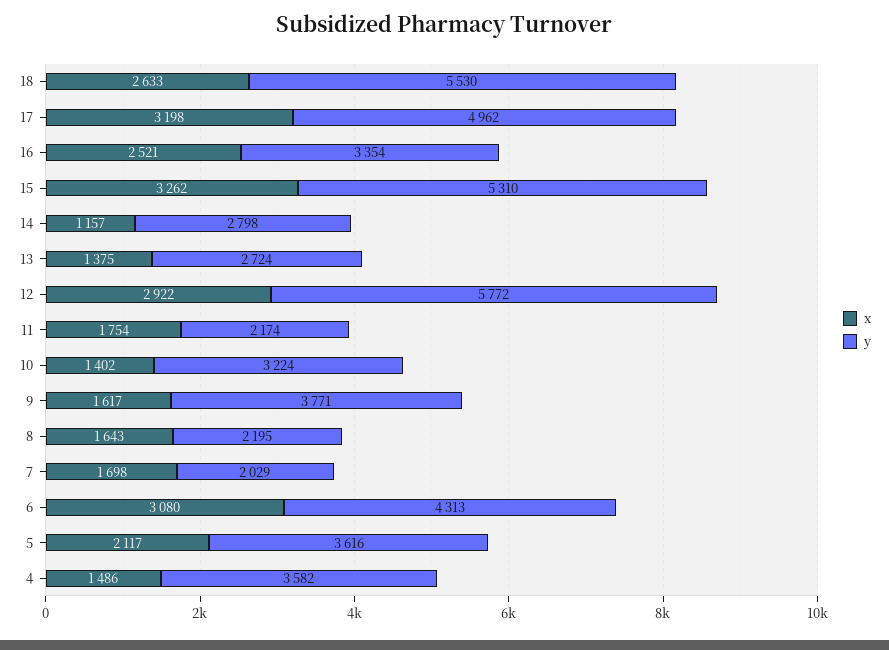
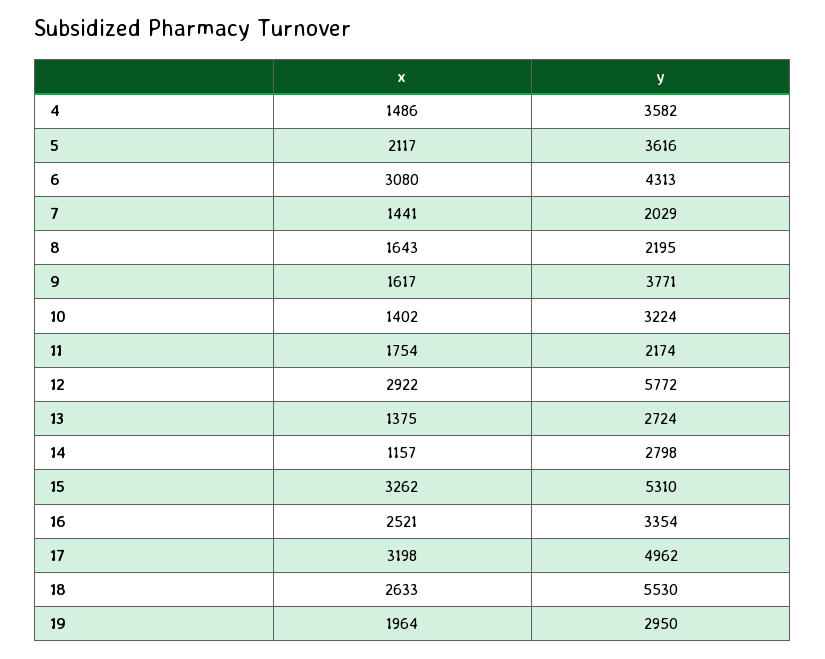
x, 7: 1698 -> 1441
x, 19: none -> 1964
y, 19: none -> 2950

